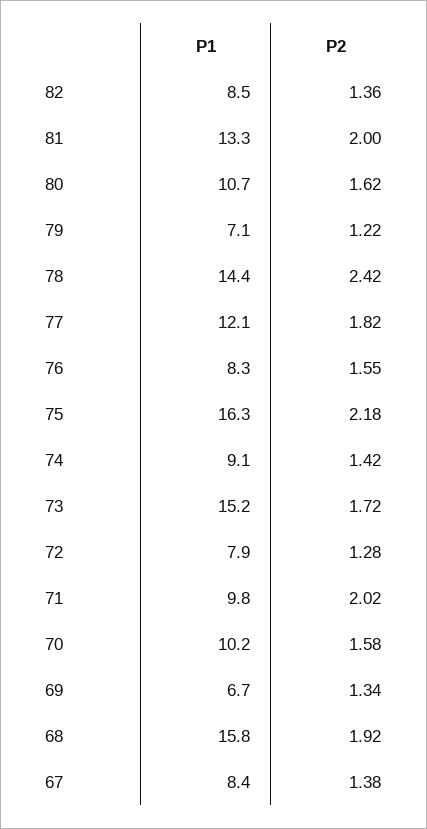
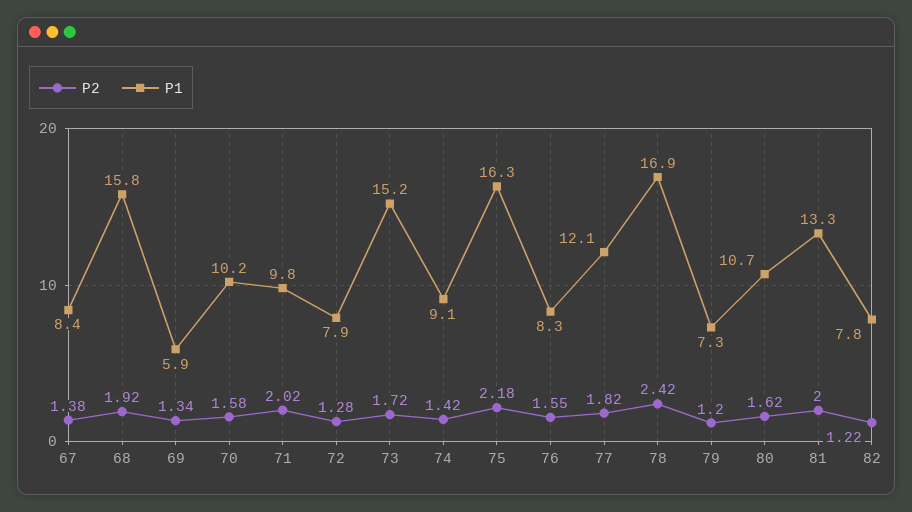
P1, 82: 8.5 -> 7.8
P2, 82: 1.36 -> 1.22
P1, 79: 7.1 -> 7.3
P2, 79: 1.22 -> 1.2
P1, 78: 14.4 -> 16.9
P1, 69: 6.7 -> 5.9

